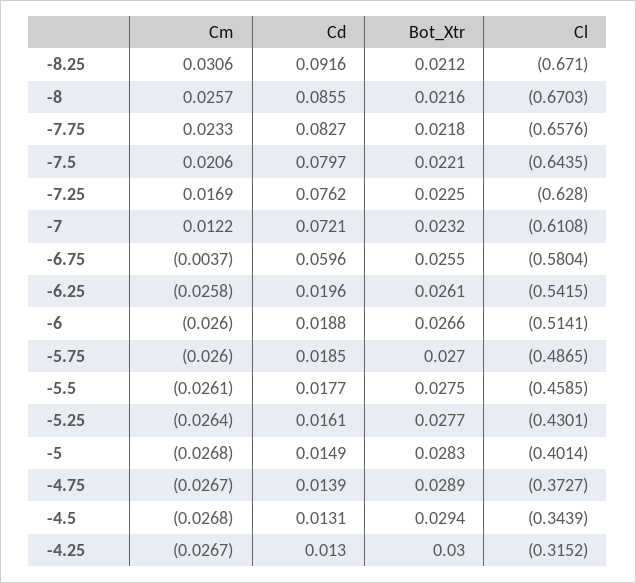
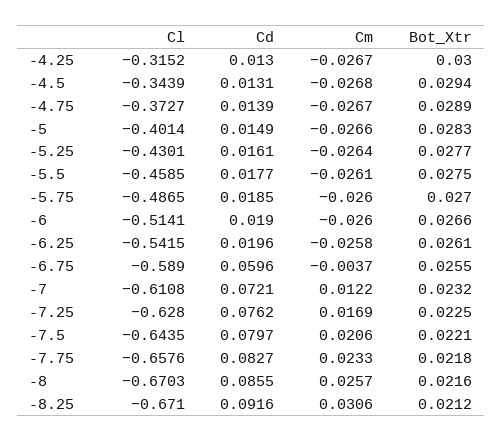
Cl, -6.75: -0.5804 -> -0.589
Cd, -6: 0.0188 -> 0.019
Cm, -5: -0.0268 -> -0.0266

